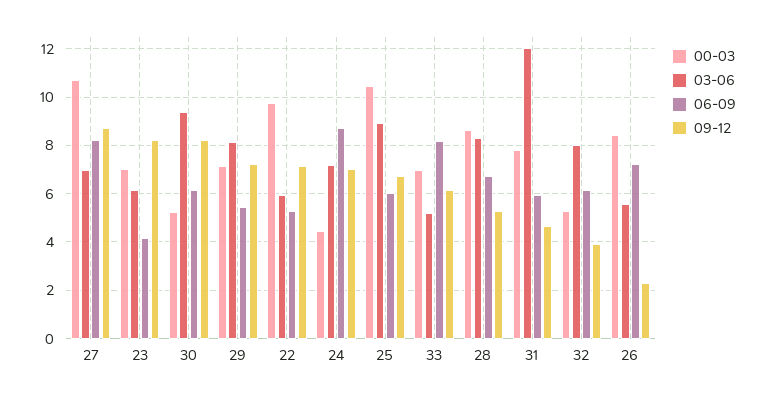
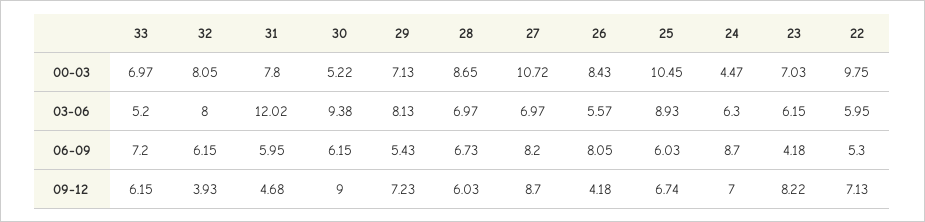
09-12, 30: 8.25 -> 9
03-06, 24: 7.25 -> 6.3
06-09, 33: 8.25 -> 7.2
03-06, 28: 8.25 -> 6.97
09-12, 28: 5.25 -> 6.03
00-03, 32: 5.25 -> 8.05
06-09, 26: 7.25 -> 8.05
09-12, 26: 2.25 -> 4.18

